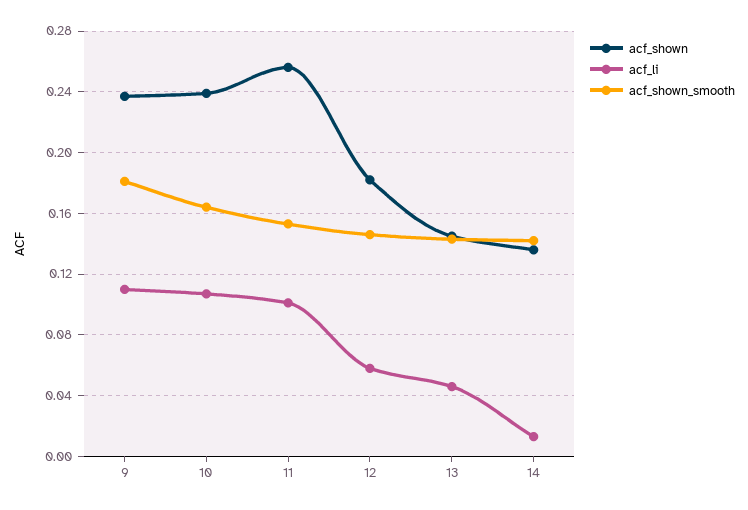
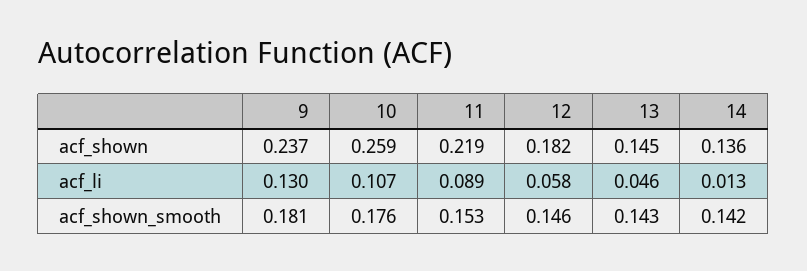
acf_li, 9: 0.11 -> 0.13
acf_shown, 10: 0.24 -> 0.259
acf_shown_smooth, 10: 0.165 -> 0.176
acf_shown, 11: 0.255 -> 0.219
acf_li, 11: 0.1 -> 0.089

